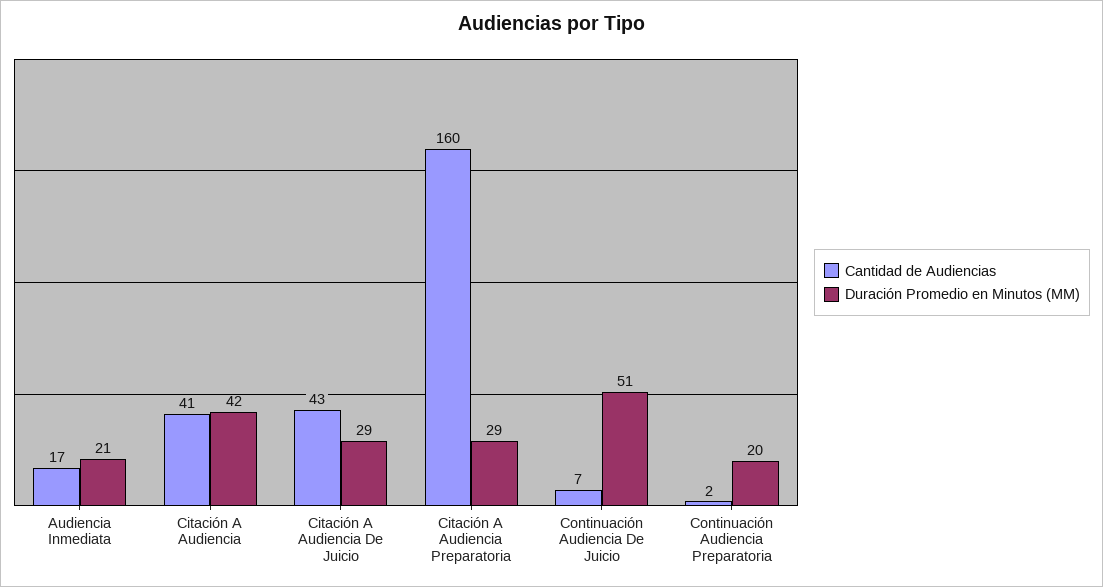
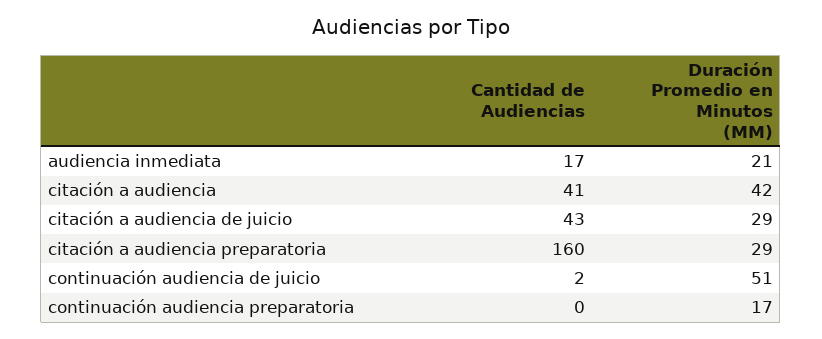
Cantidad de Audiencias, Continuación Audiencia De Juicio: 7 -> 2
Cantidad de Audiencias, Continuación Audiencia Preparatoria: 2 -> 0
Duración Promedio en Minutos (MM), Continuación Audiencia Preparatoria: 20 -> 17

